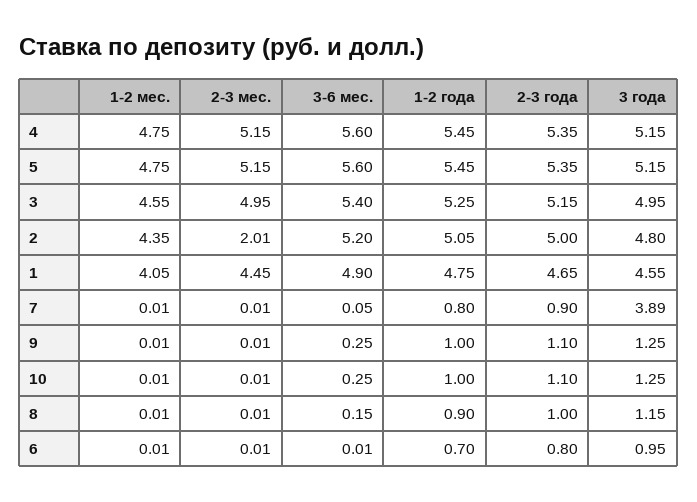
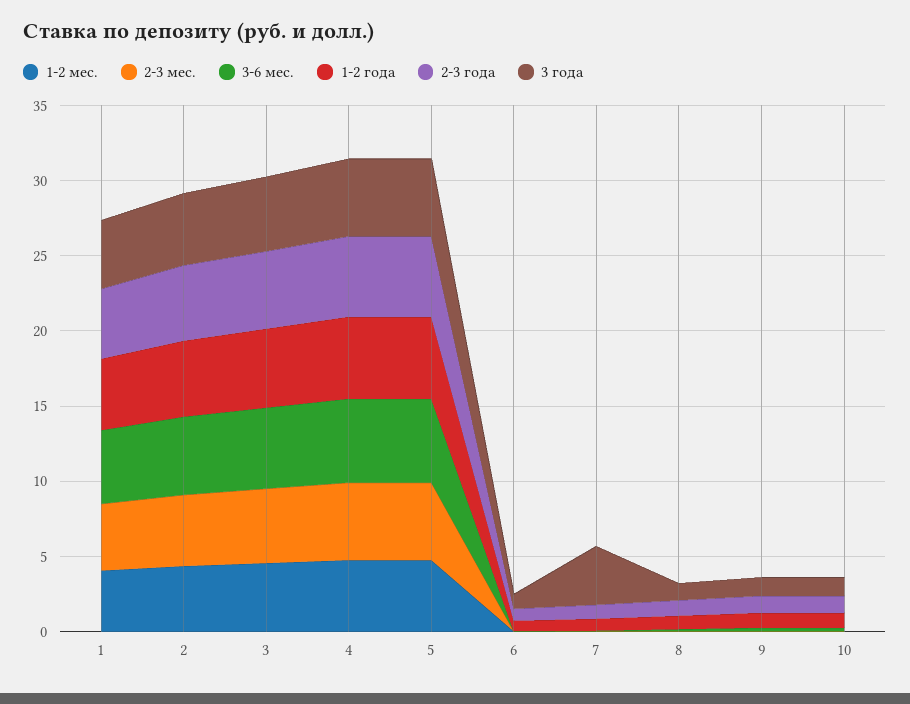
2-3 мес., 2: 2.01 -> 5

